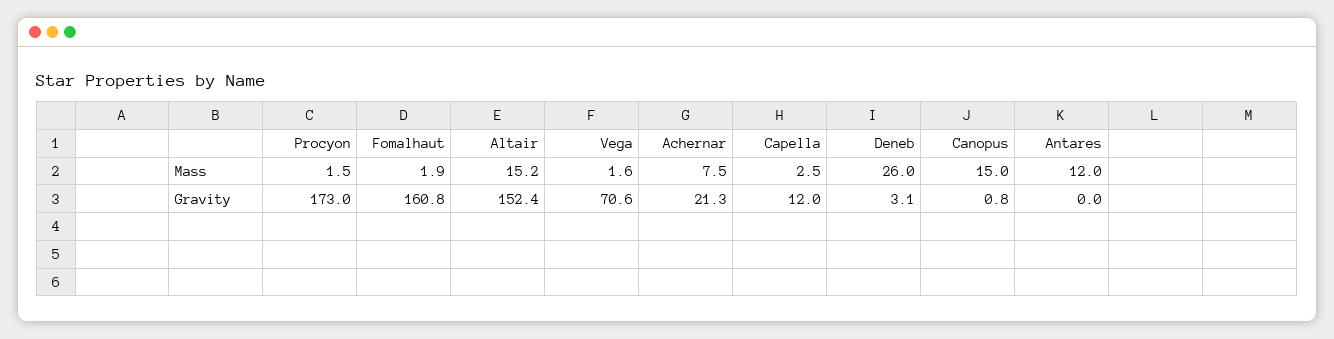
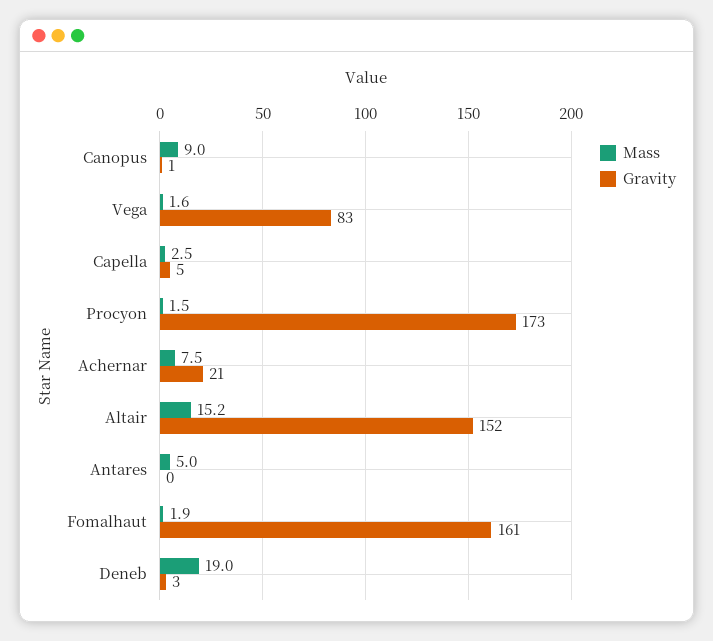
Mass, Deneb: 26 -> 19
Mass, Canopus: 15 -> 9
Mass, Antares: 12 -> 5
Gravity, Vega: 70.6 -> 83
Gravity, Capella: 12 -> 5

